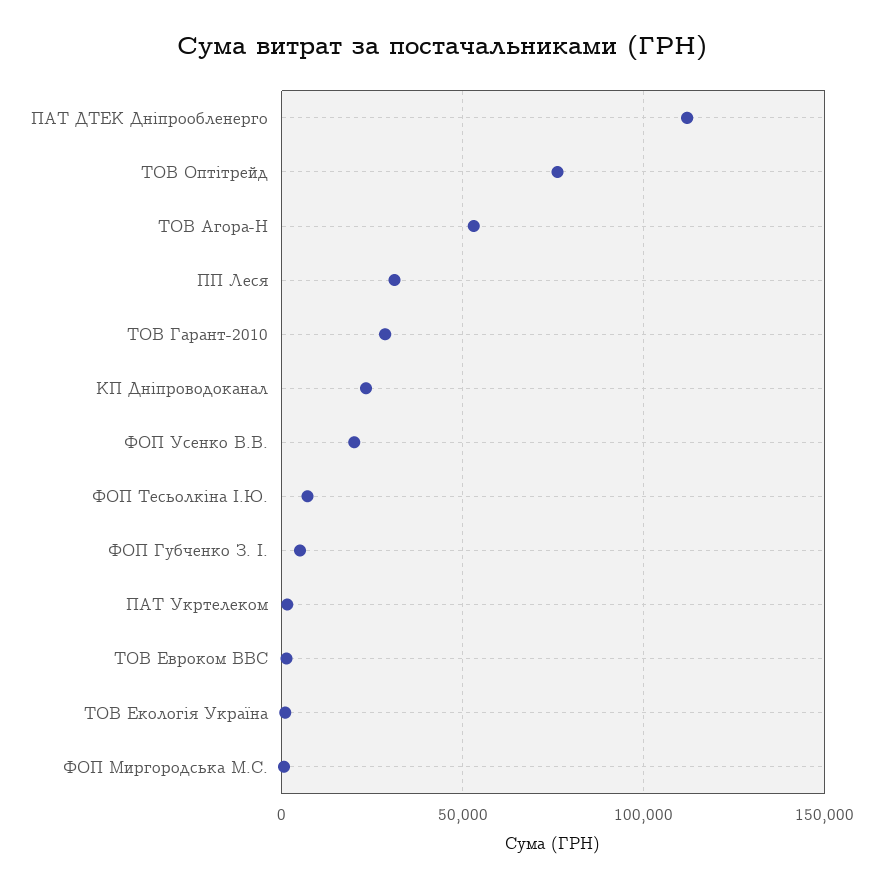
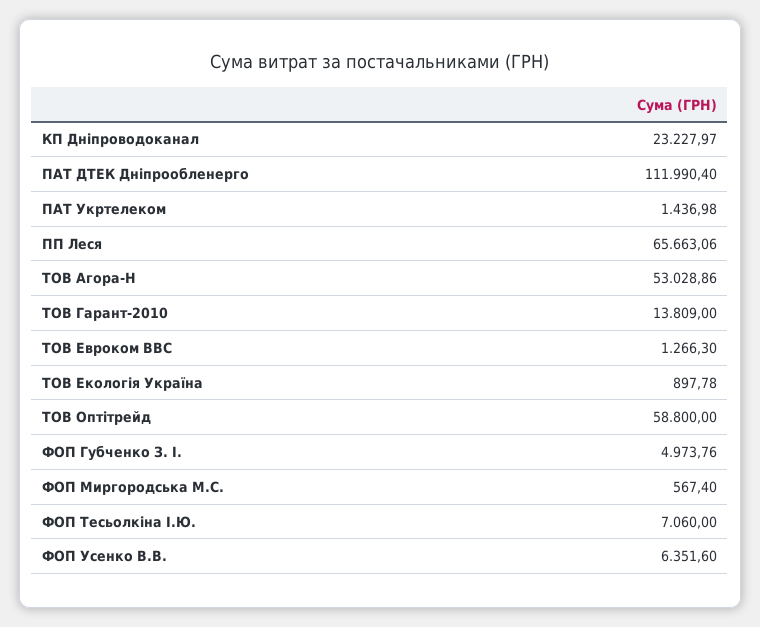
ТОВ Оптітрейд: 75000 -> 58800
ПП Леся: 30000 -> 65663.06
ТОВ Гарант-2010: 30000 -> 13809
ФОП Усенко В.В.: 20000 -> 6351.6

